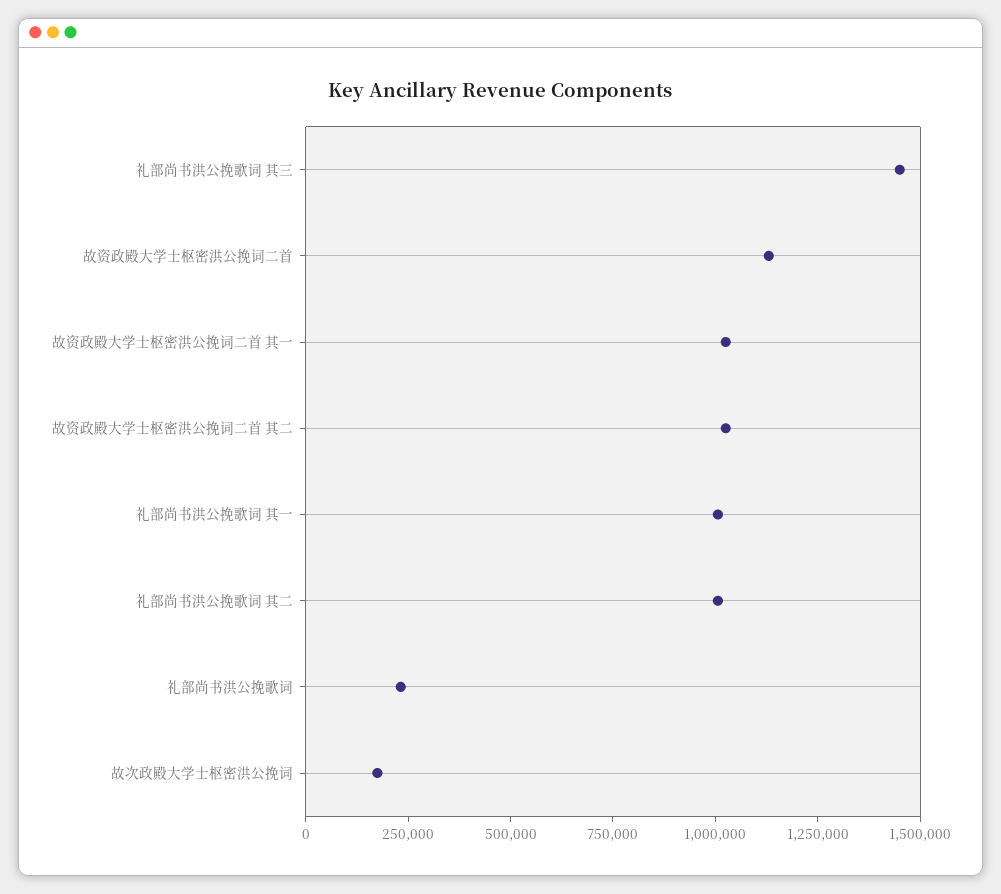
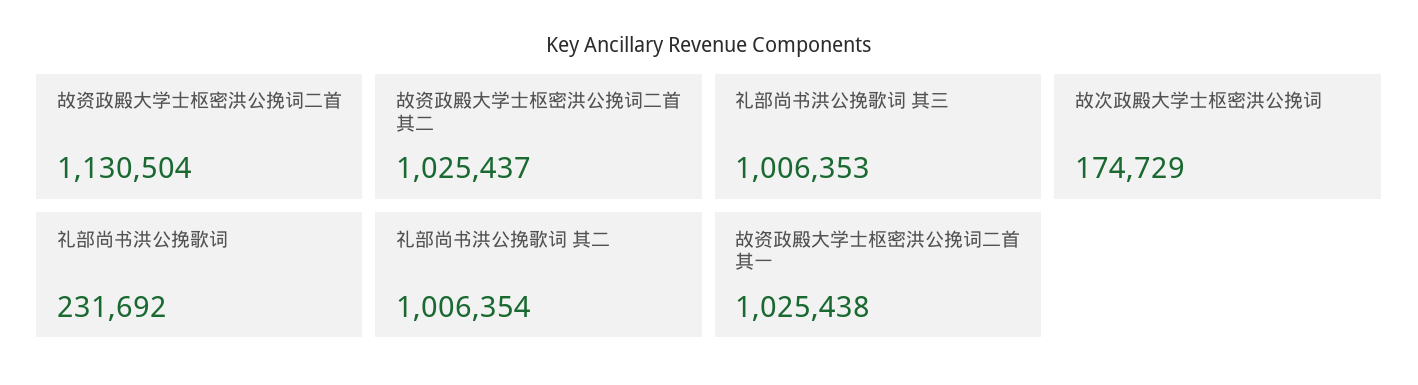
礼部尚书洪公挽歌词 其三: 1450000 -> 1006353
礼部尚书洪公挽歌词 其一: 1000000 -> none

